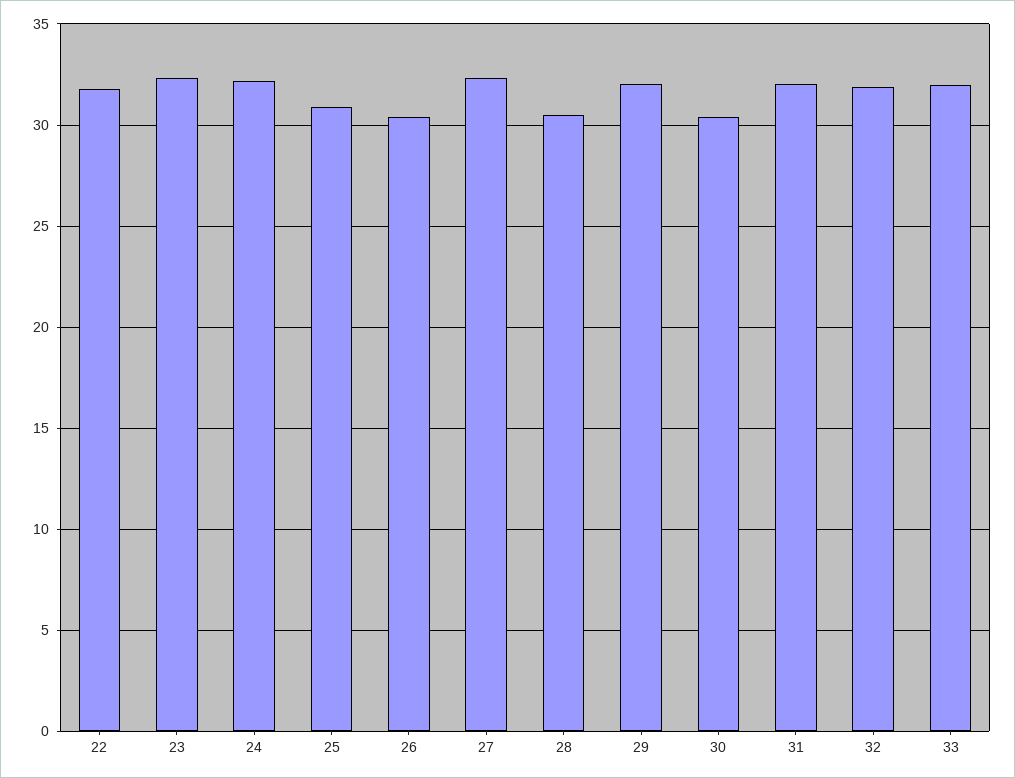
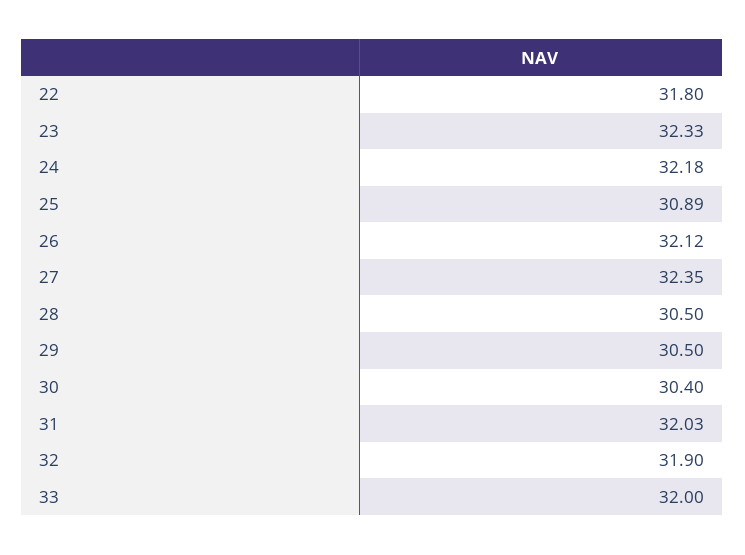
26: 30.5 -> 32.12
29: 32 -> 30.5

